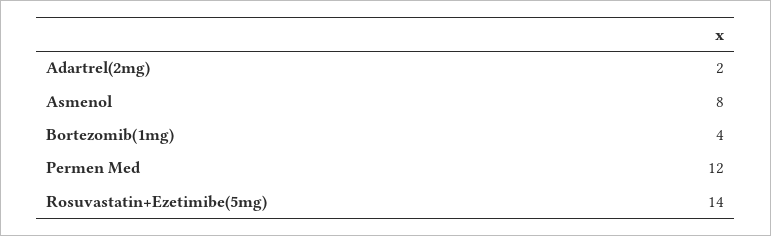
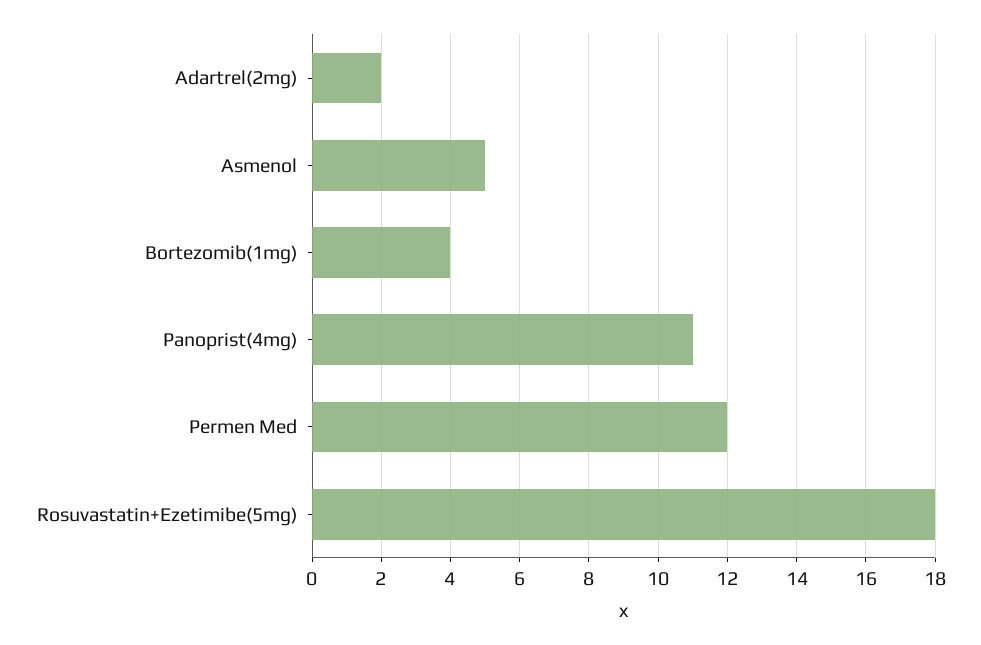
Asmenol: 8 -> 5
Rosuvastatin+Ezetimibe(5mg): 14 -> 18
Panoprist(4mg): none -> 11

